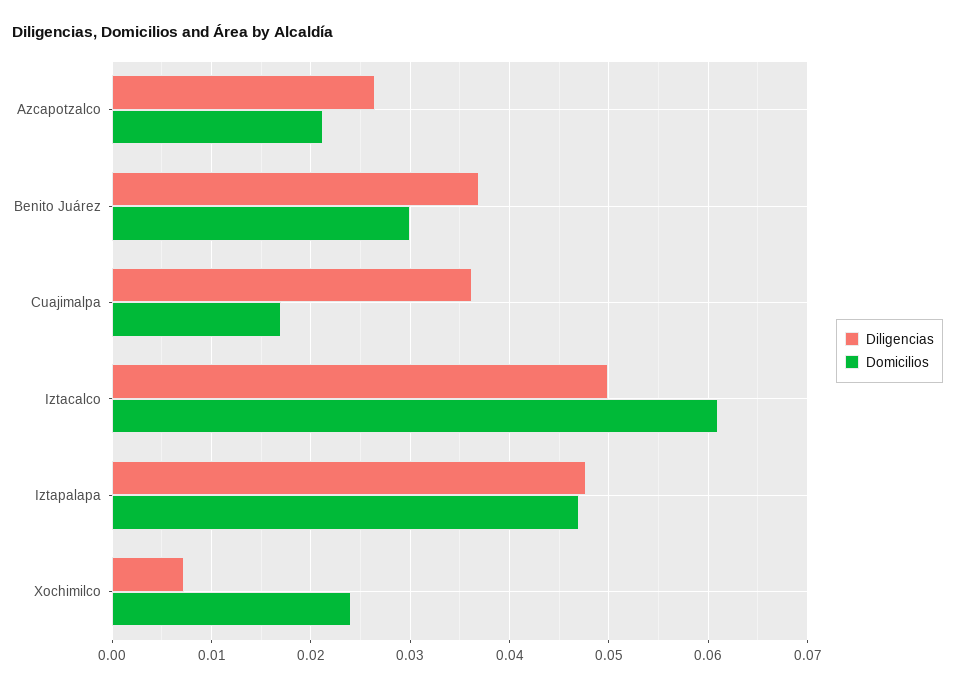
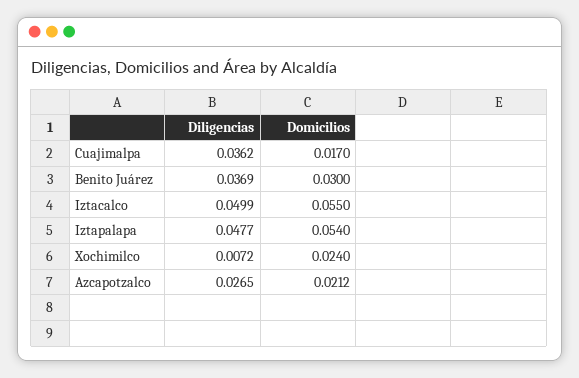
Domicilios, Iztacalco: 0.061 -> 0.055
Domicilios, Iztapalapa: 0.047 -> 0.054

